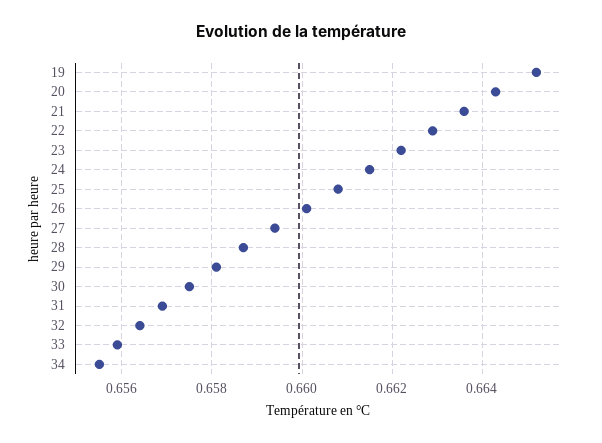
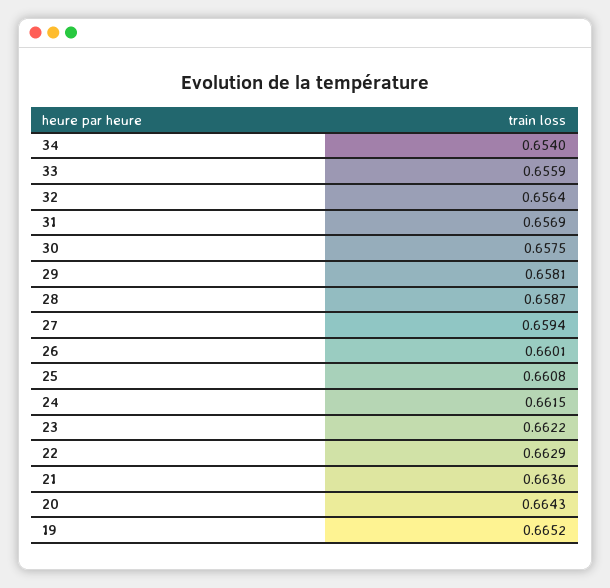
34: 0.6555 -> 0.654

